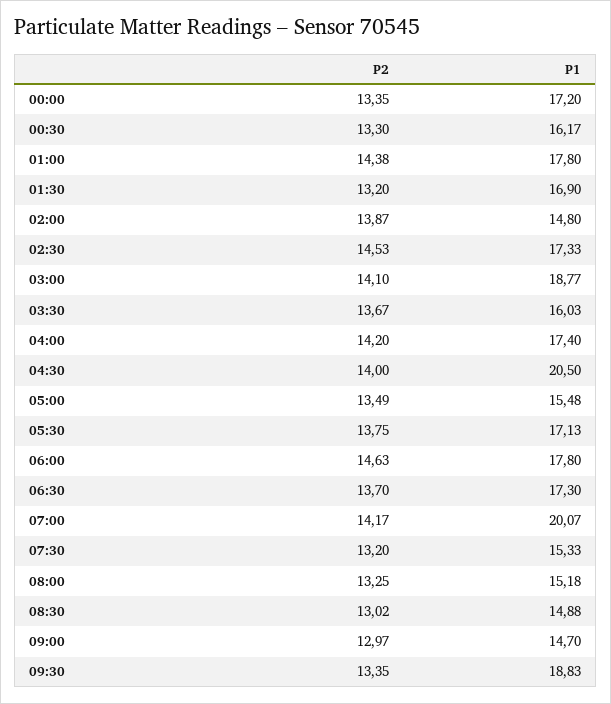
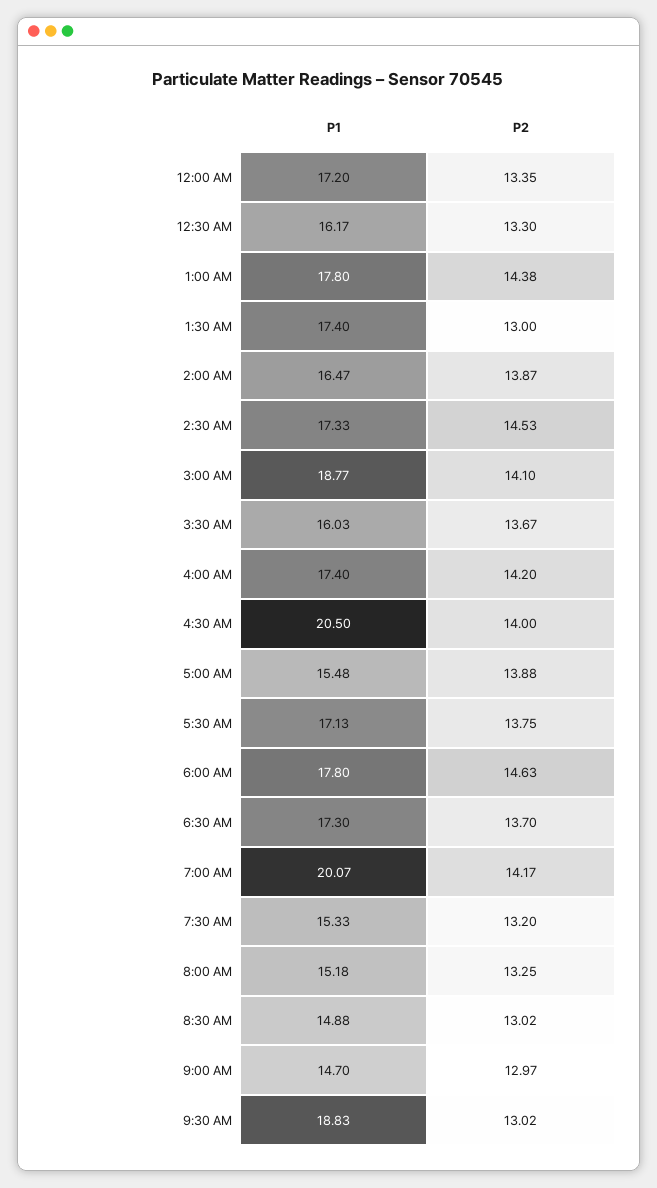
P2, 01:30: 13.2 -> 13
P1, 01:30: 16.9 -> 17.4
P1, 02:00: 14.8 -> 16.47
P2, 05:00: 13.49 -> 13.88
P2, 09:30: 13.35 -> 13.02

